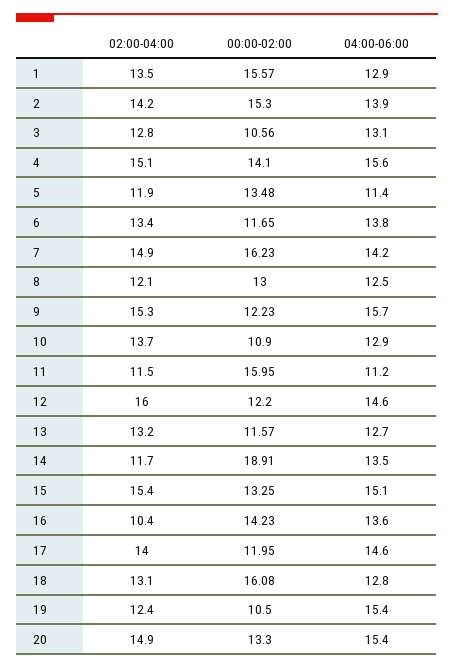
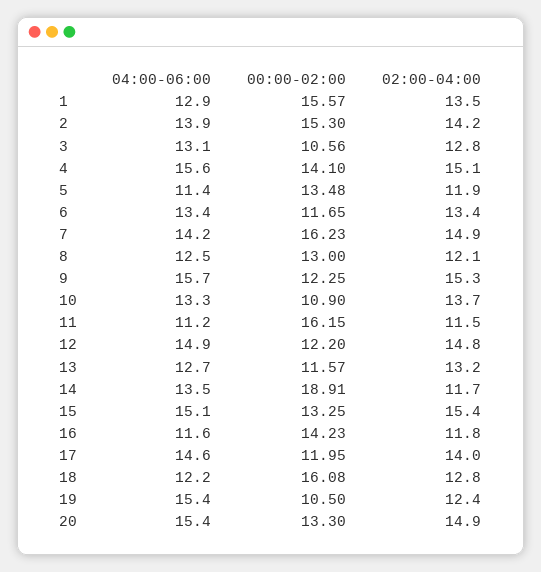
04:00-06:00, 6: 13.8 -> 13.4
00:00-02:00, 9: 12.23 -> 12.25
04:00-06:00, 10: 12.9 -> 13.3
00:00-02:00, 11: 15.95 -> 16.15
02:00-04:00, 12: 16 -> 14.8
04:00-06:00, 12: 14.6 -> 14.9
02:00-04:00, 16: 10.4 -> 11.8
04:00-06:00, 16: 13.6 -> 11.6
02:00-04:00, 18: 13.1 -> 12.8
04:00-06:00, 18: 12.8 -> 12.2

